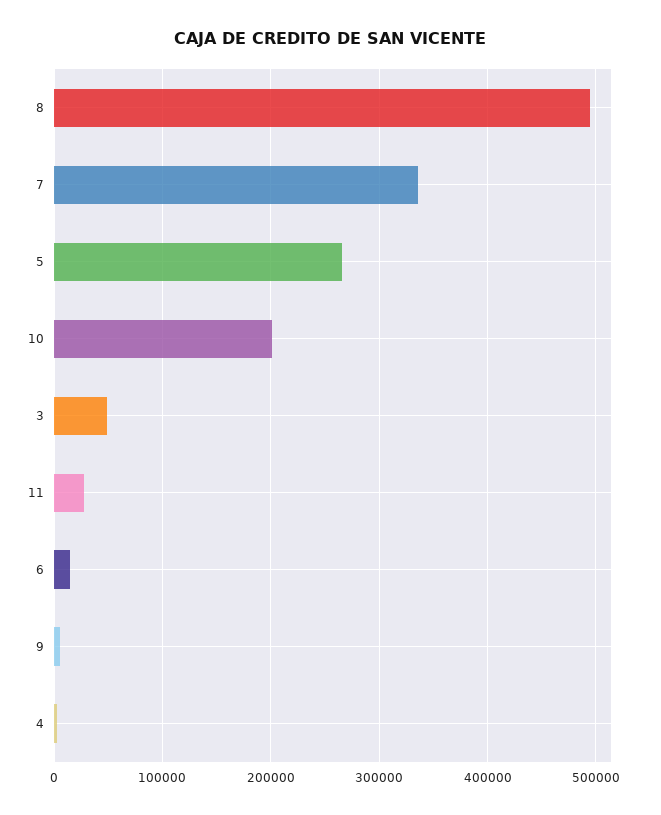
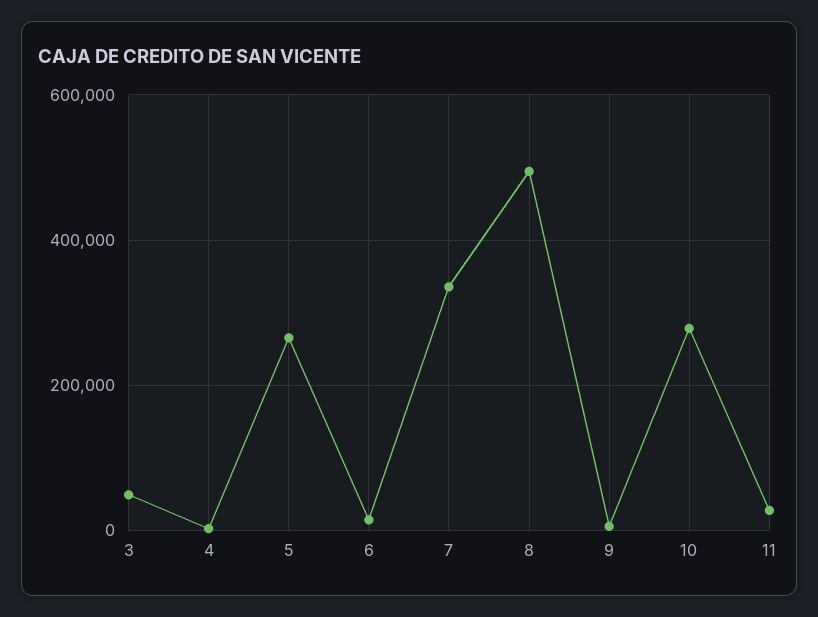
10: 200000 -> 280000

